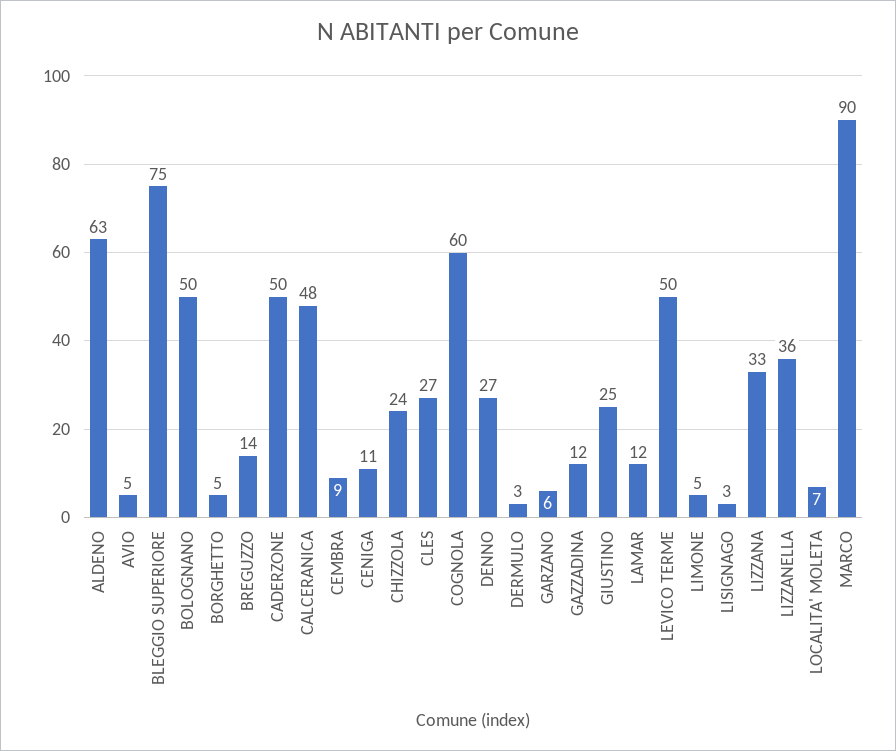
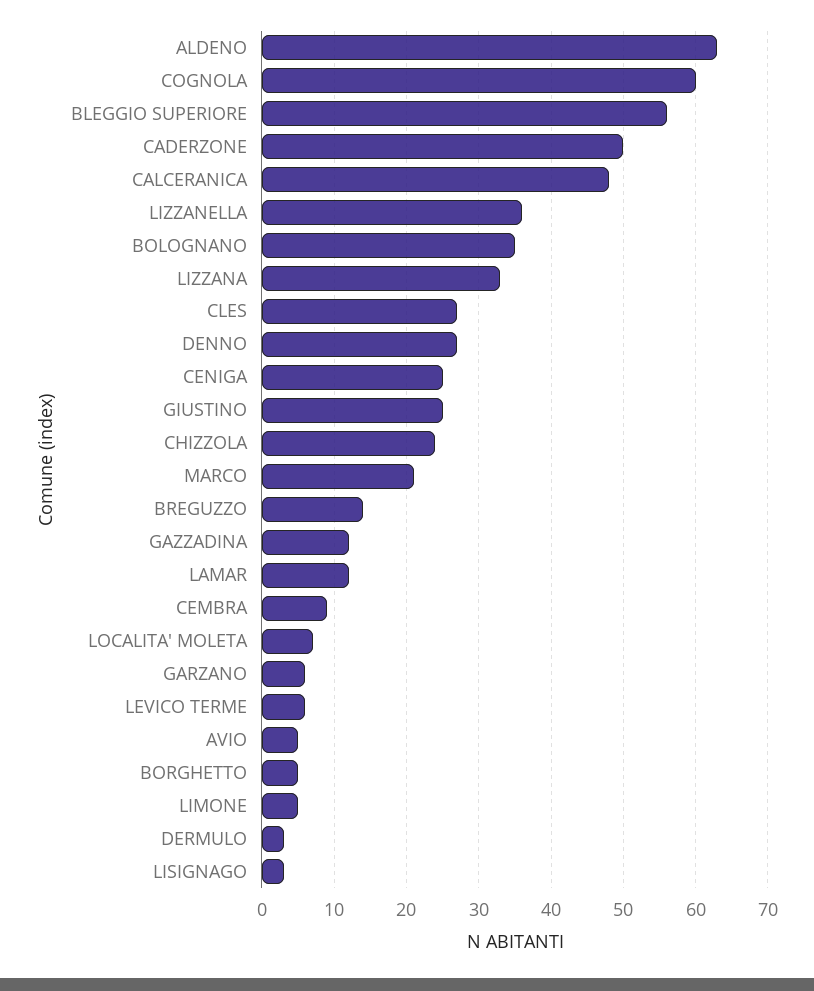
BLEGGIO SUPERIORE: 75 -> 56
BOLOGNANO: 50 -> 35
CENIGA: 11 -> 25
LEVICO TERME: 50 -> 6
MARCO: 90 -> 21

